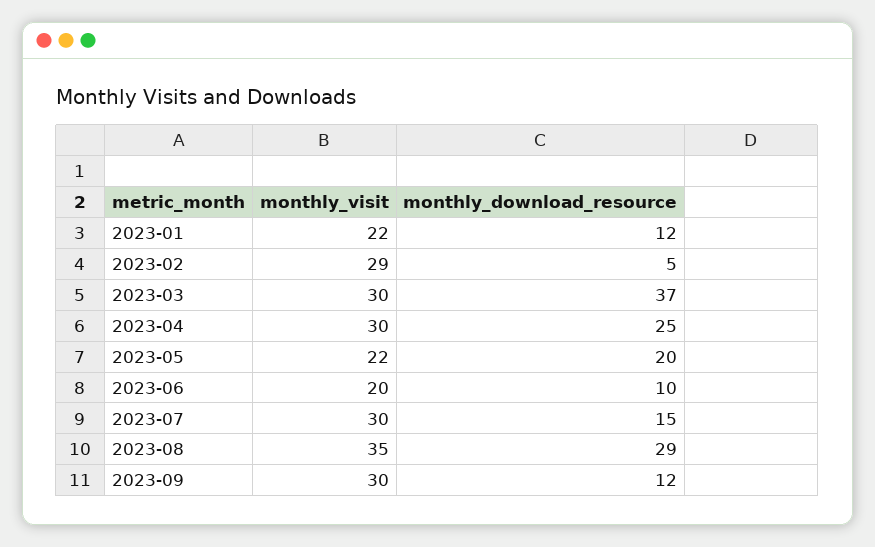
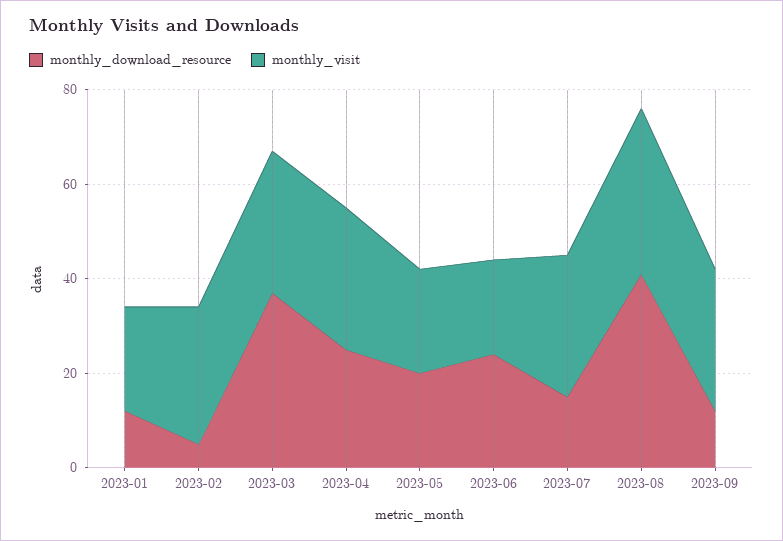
monthly_download_resource, 2023-06: 10 -> 25
monthly_download_resource, 2023-08: 29 -> 40

